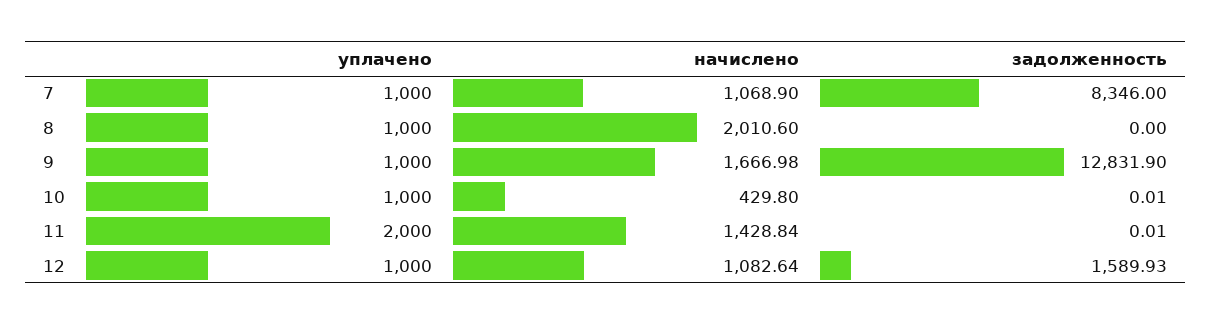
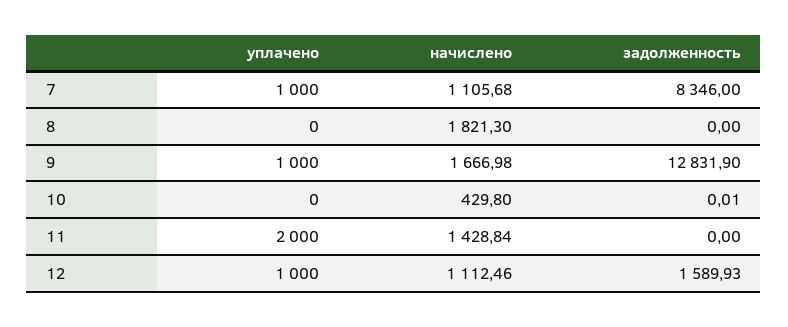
начислено, 7: 1068.9 -> 1105.68
уплачено, 8: 1000 -> 0
начислено, 8: 2010.6 -> 1821.3
уплачено, 10: 1000 -> 0
задолженность, 11: 0.01 -> 0
начислено, 12: 1082.64 -> 1112.46

